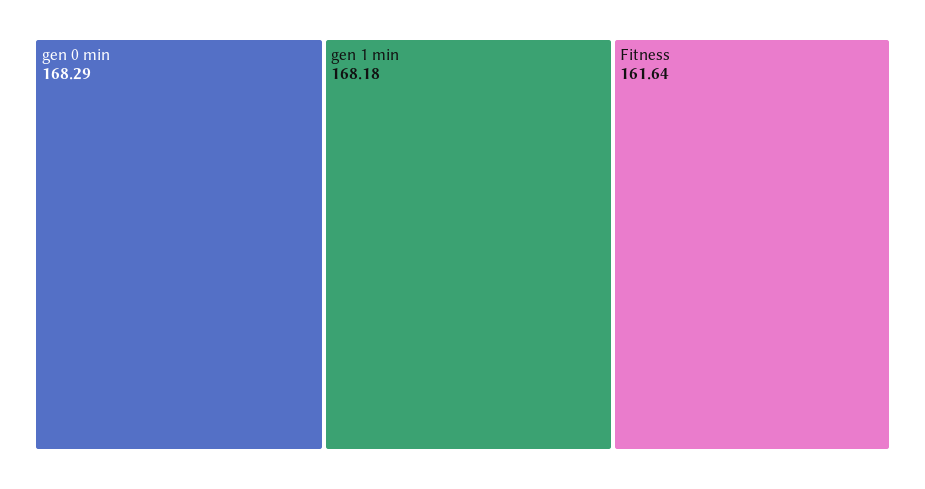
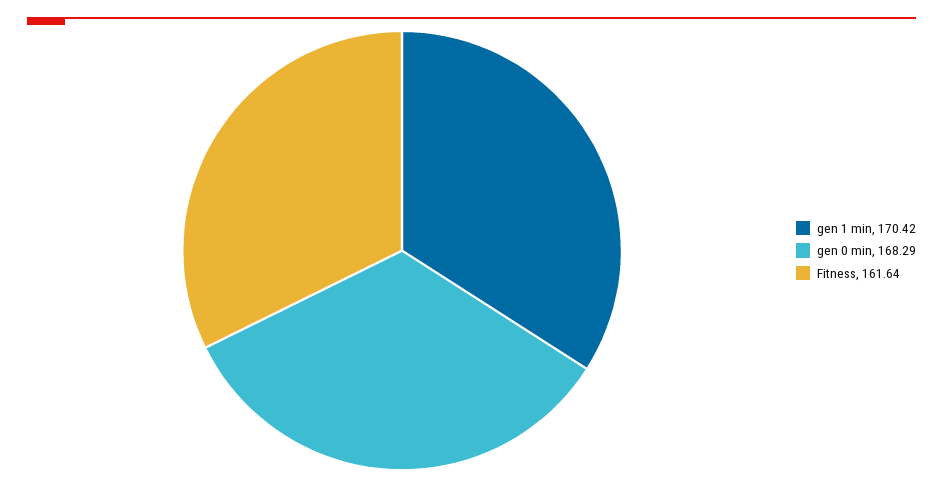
gen 1 min: 168.18 -> 170.42

